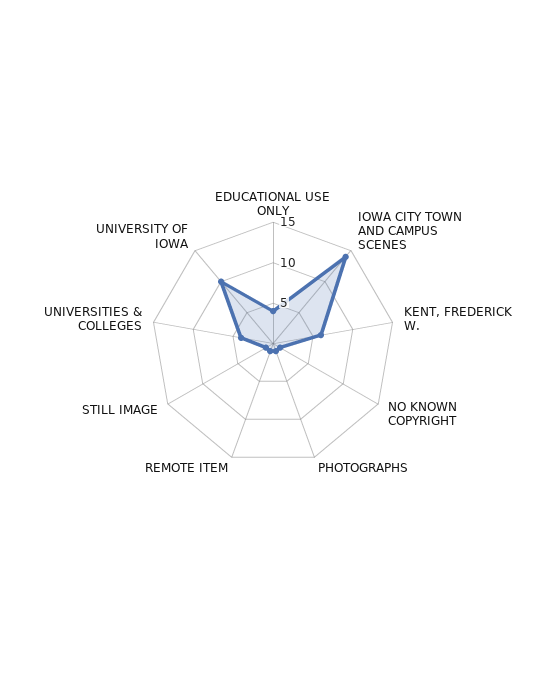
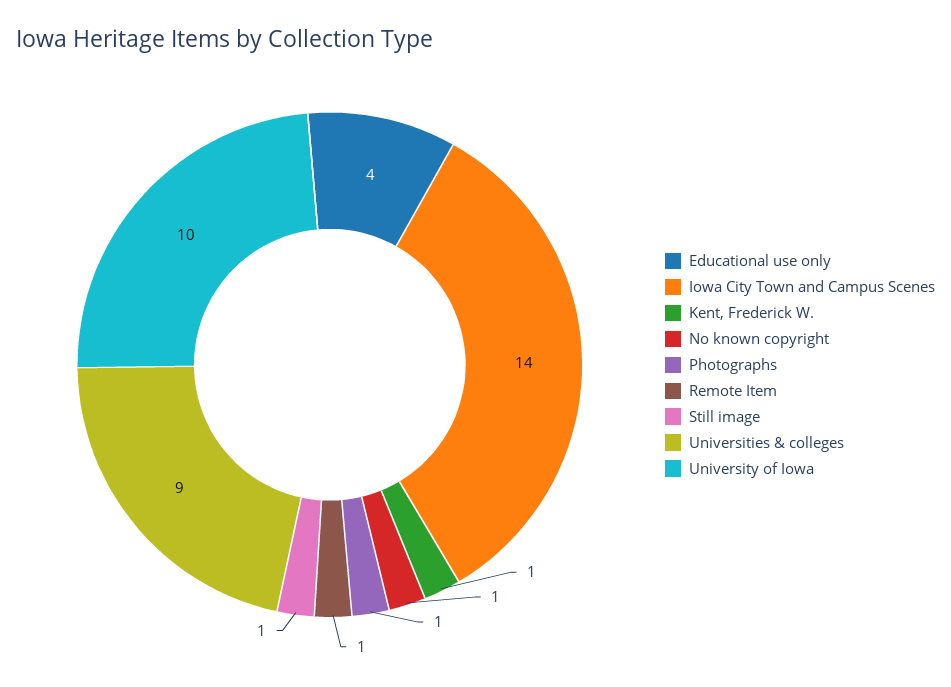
KENT, FREDERICK W.: 6 -> 1
UNIVERSITIES & COLLEGES: 4 -> 9

